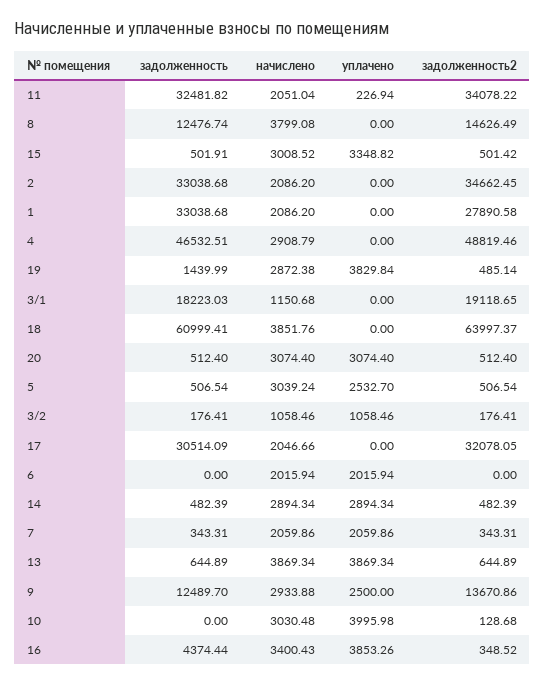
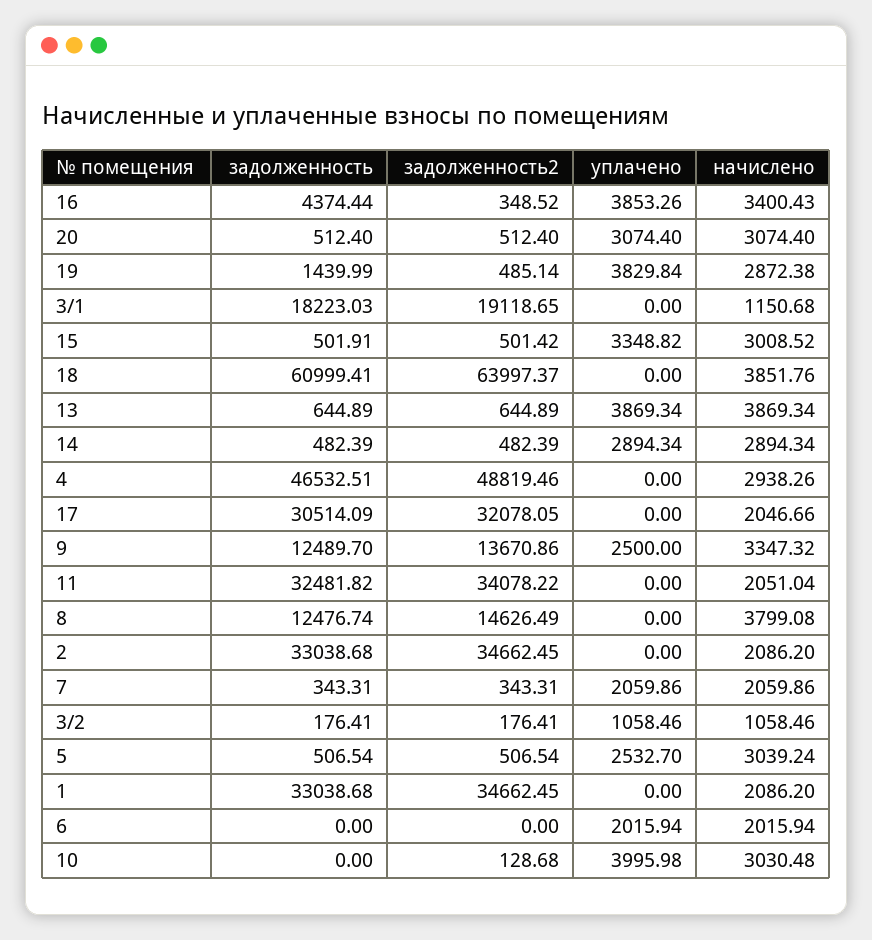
уплачено, 11: 226.94 -> 0
задолженность2, 1: 27890.58 -> 34662.45
начислено, 4: 2908.79 -> 2938.26
начислено, 9: 2933.88 -> 3347.32

